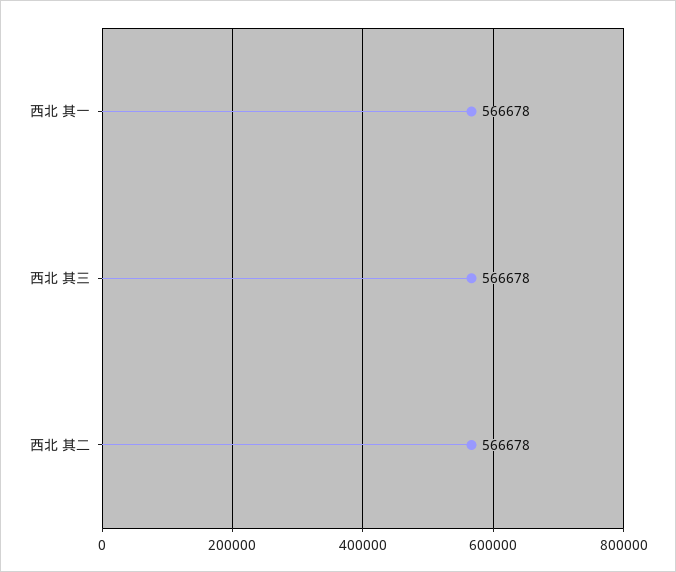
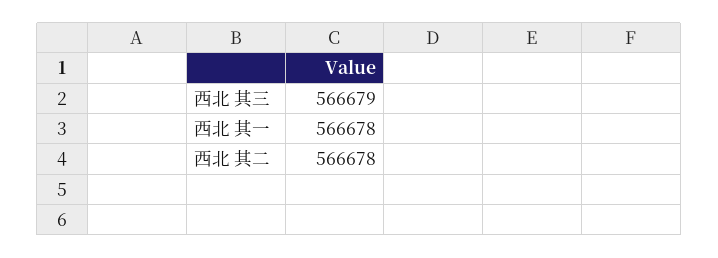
西北 其三: 566678 -> 566679

